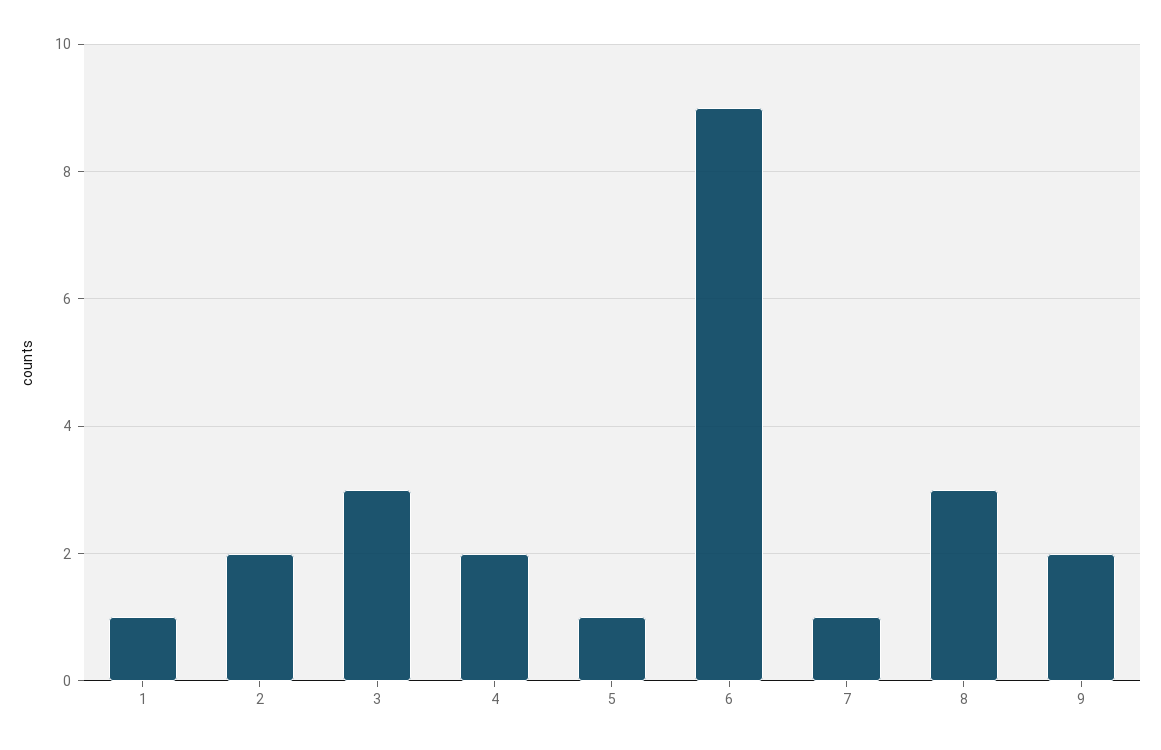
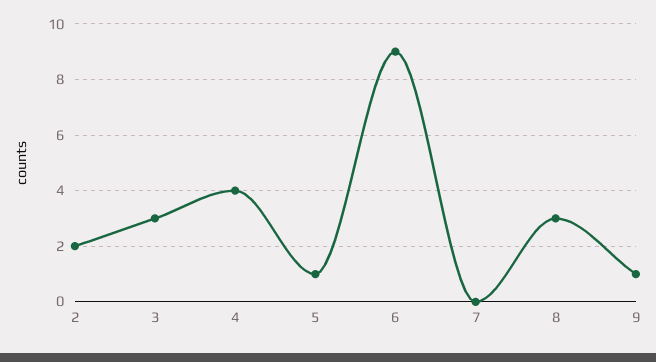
1: 1 -> none
4: 2 -> 4
7: 1 -> 0
9: 2 -> 1

